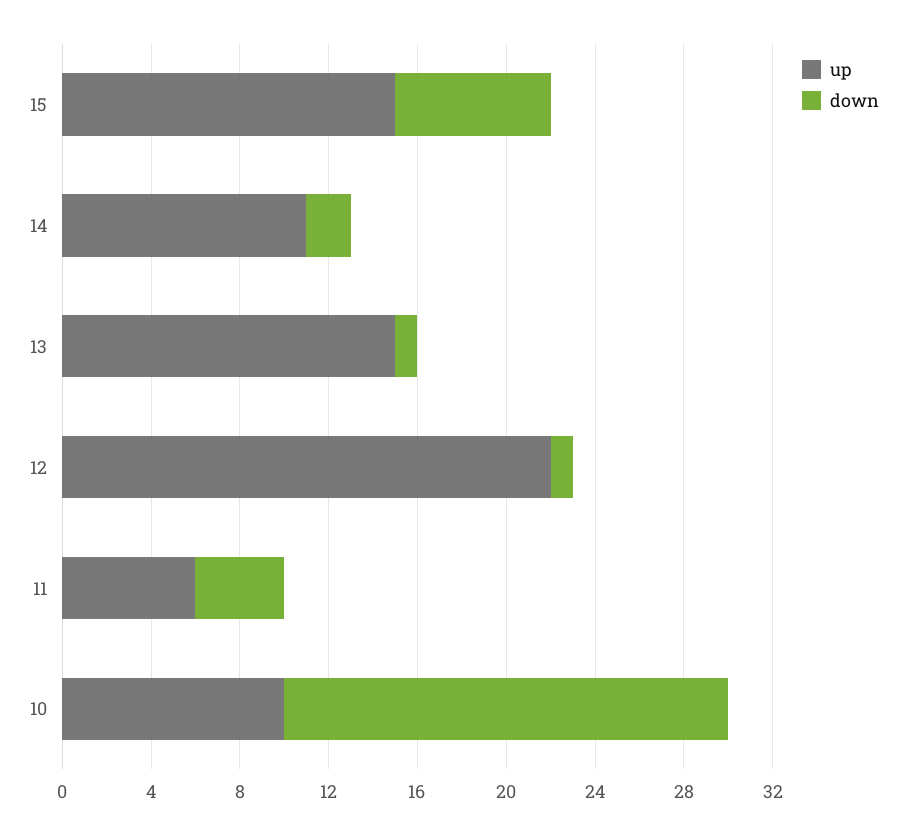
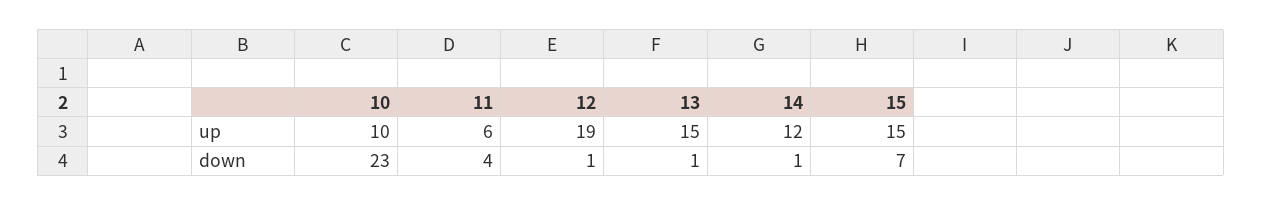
up, 14: 11 -> 12
down, 14: 2 -> 1
up, 12: 22 -> 19
down, 10: 20 -> 23

